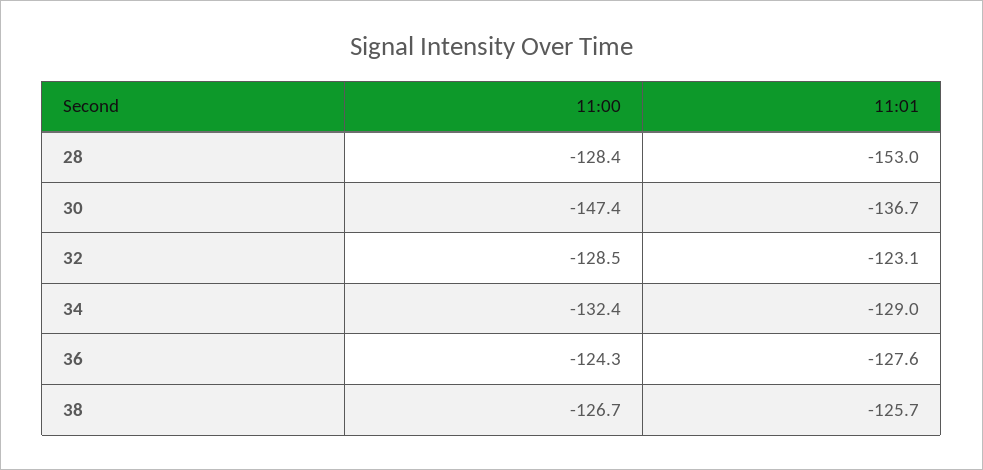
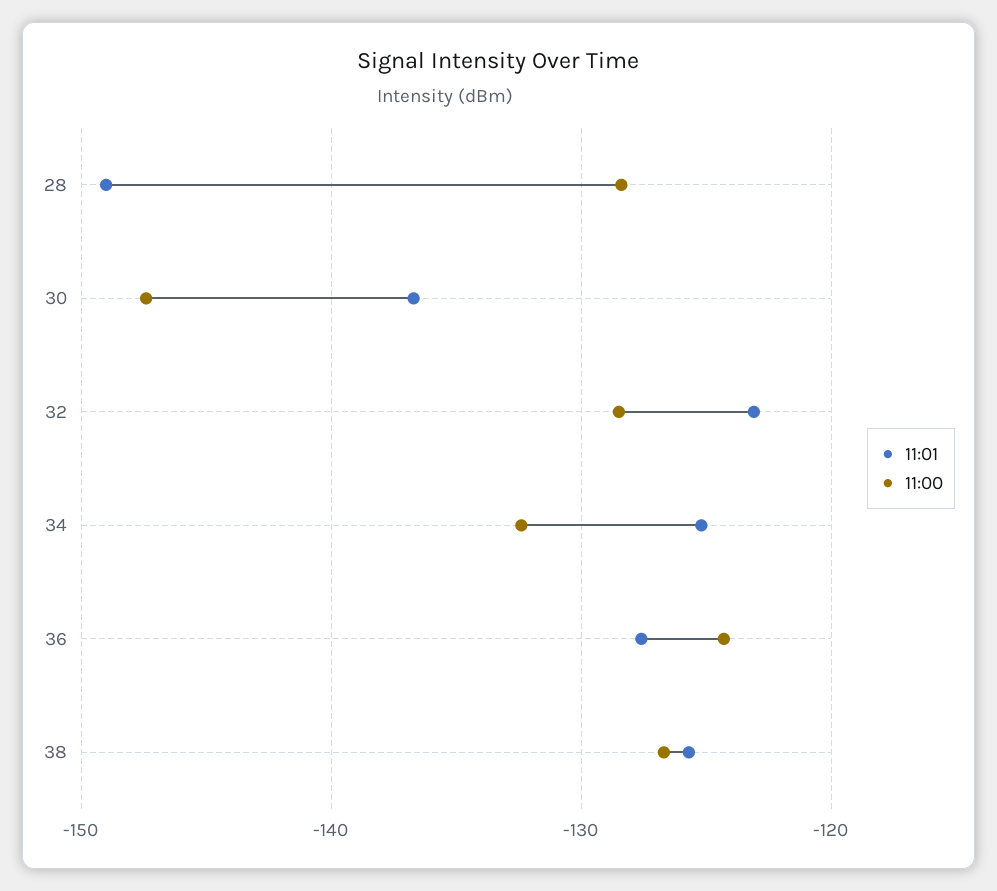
11:01, 28: -153 -> -149
11:01, 34: -129 -> -125

